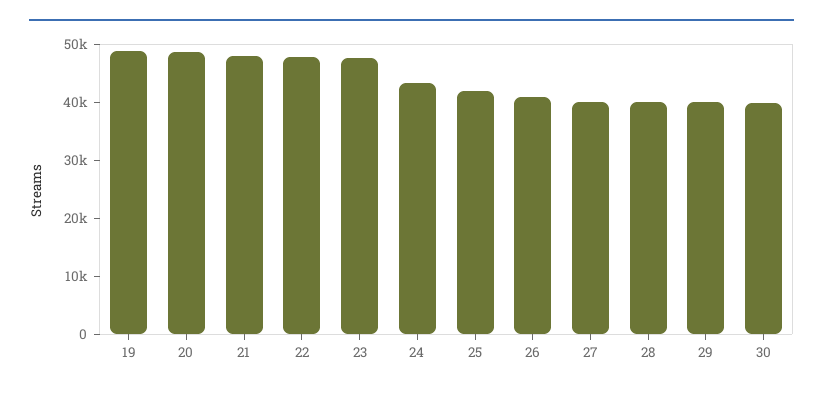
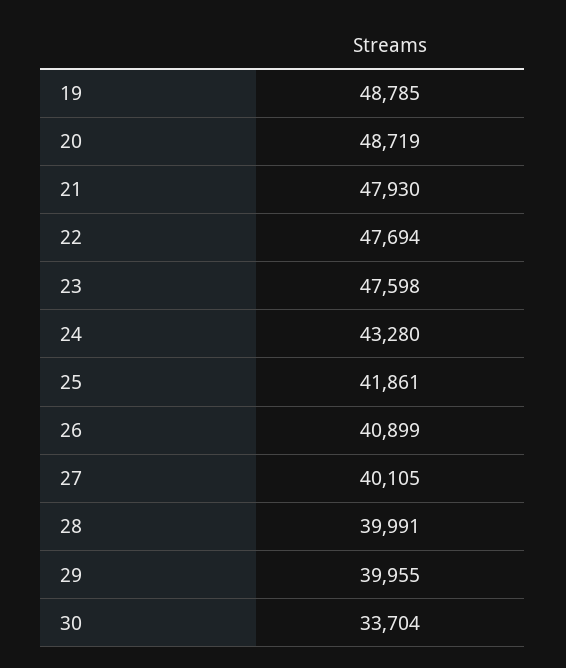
30: 40000 -> 33704

